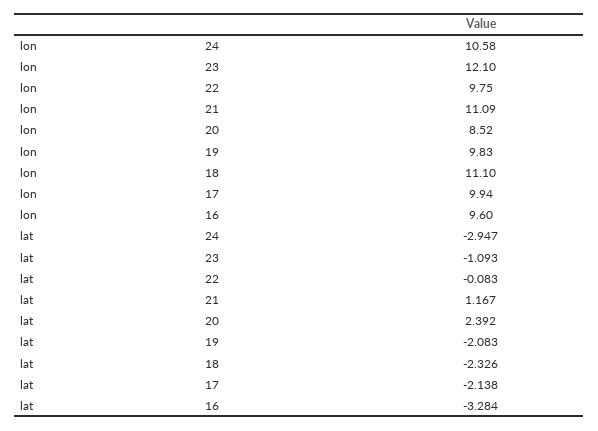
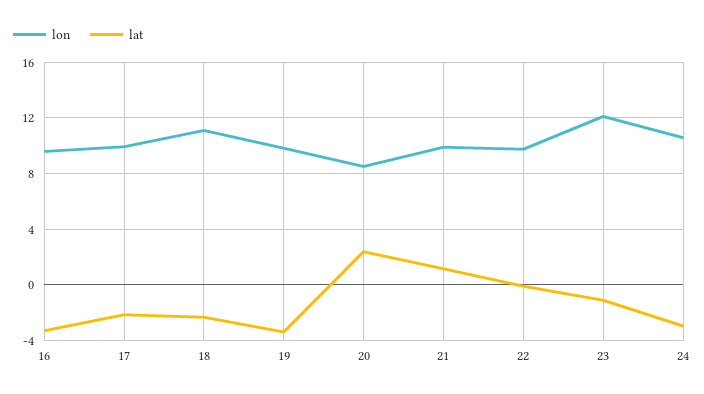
lon, 21: 11.09 -> 10
lat, 19: -2.083 -> -3.5

